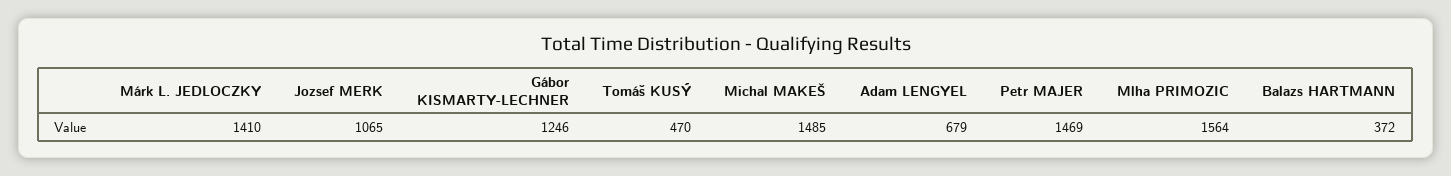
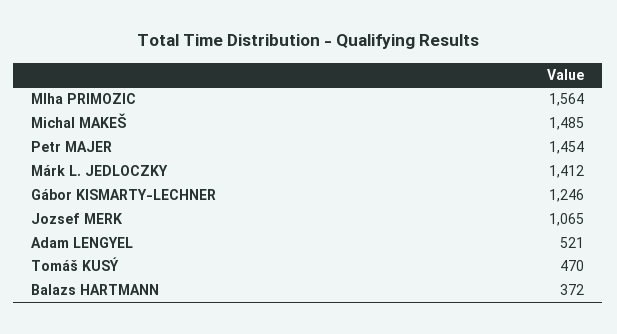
Márk L. JEDLOCZKY: 1410 -> 1412
Adam LENGYEL: 679 -> 521
Petr MAJER: 1469 -> 1454

